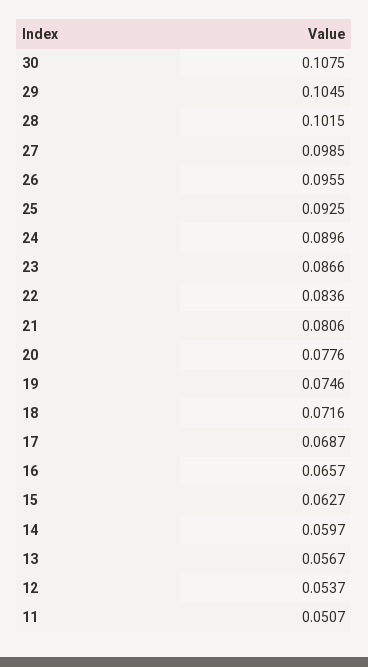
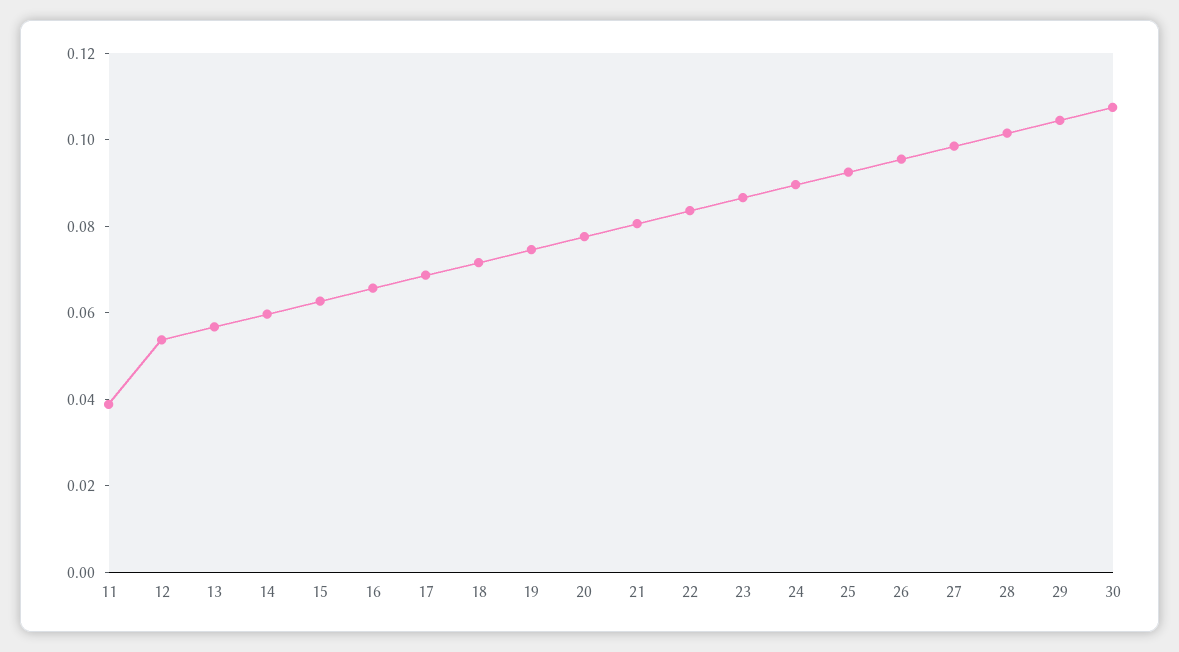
11: 0.0507 -> 0.04

